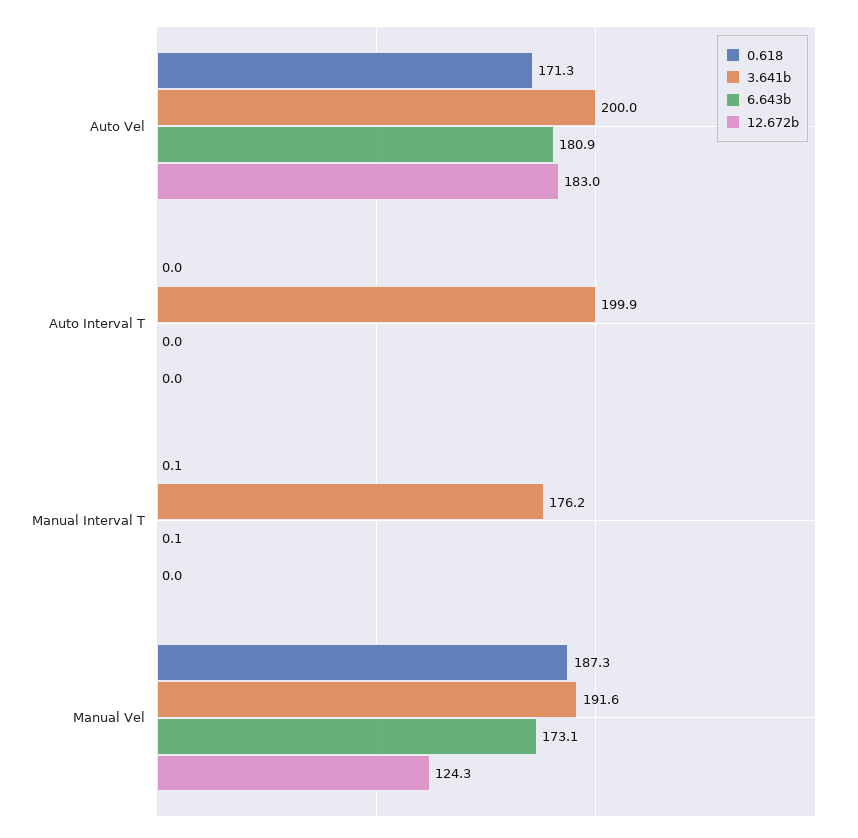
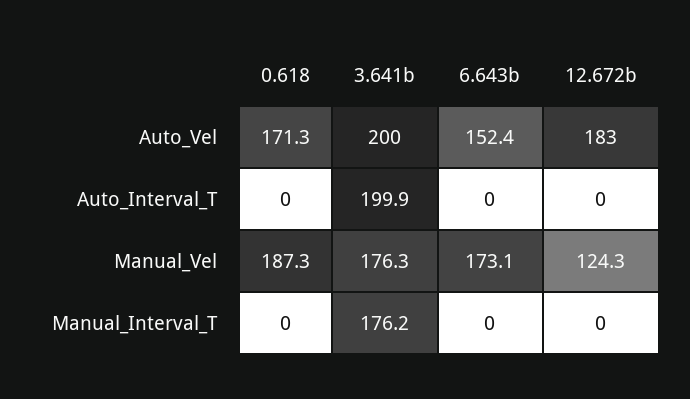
6.643b, Auto Vel: 180.9 -> 152.4
0.618, Manual Interval T: 0.1 -> 0
6.643b, Manual Interval T: 0.1 -> 0
3.641b, Manual Vel: 191.6 -> 176.3

